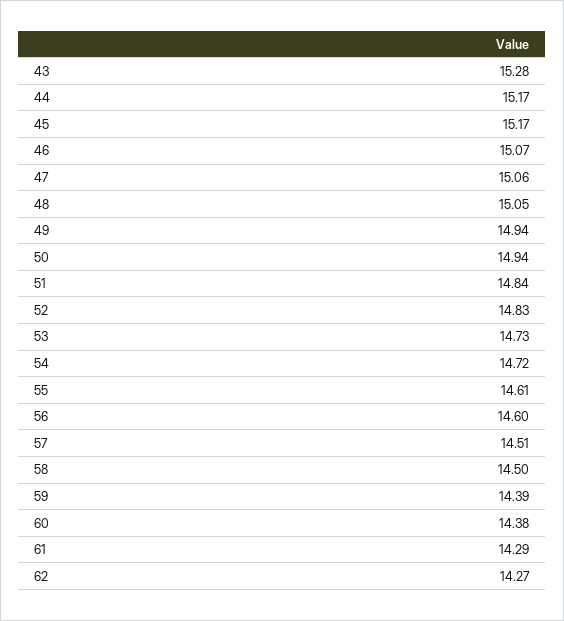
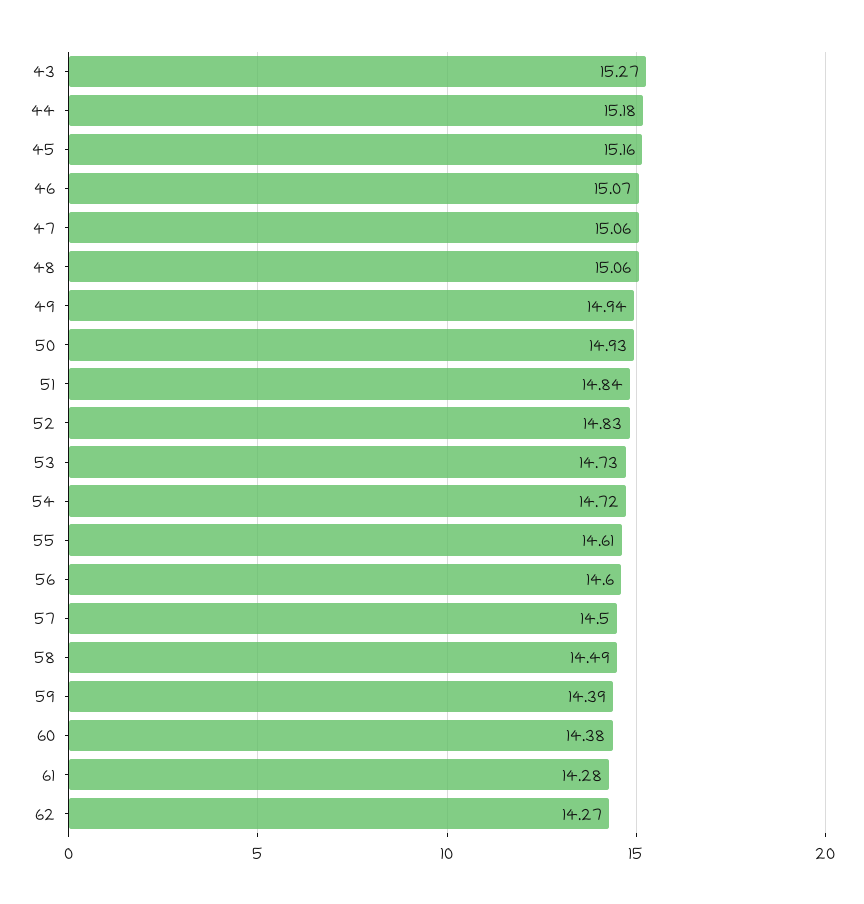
43: 15.28 -> 15.27
44: 15.17 -> 15.18
45: 15.17 -> 15.16
48: 15.05 -> 15.06
50: 14.94 -> 14.93
57: 14.51 -> 14.5
58: 14.5 -> 14.49
61: 14.29 -> 14.28

